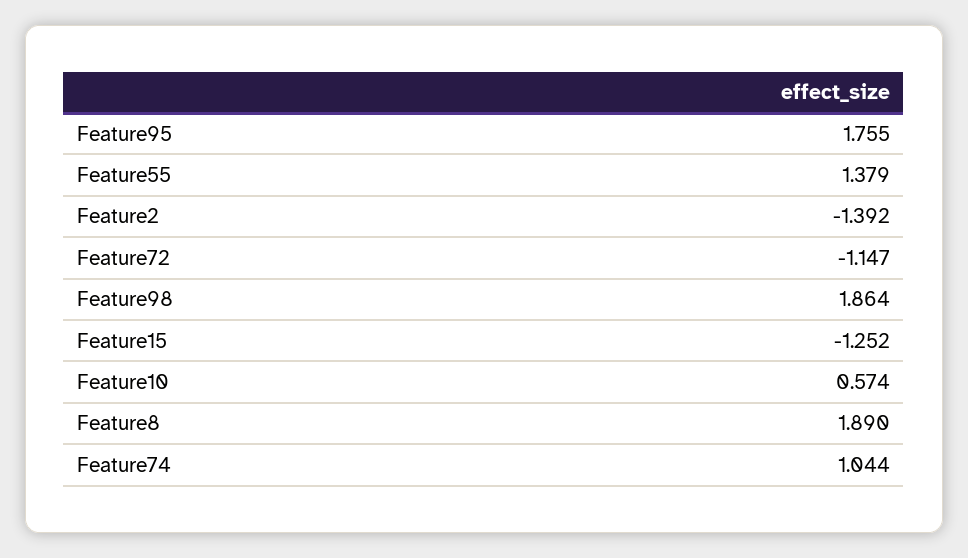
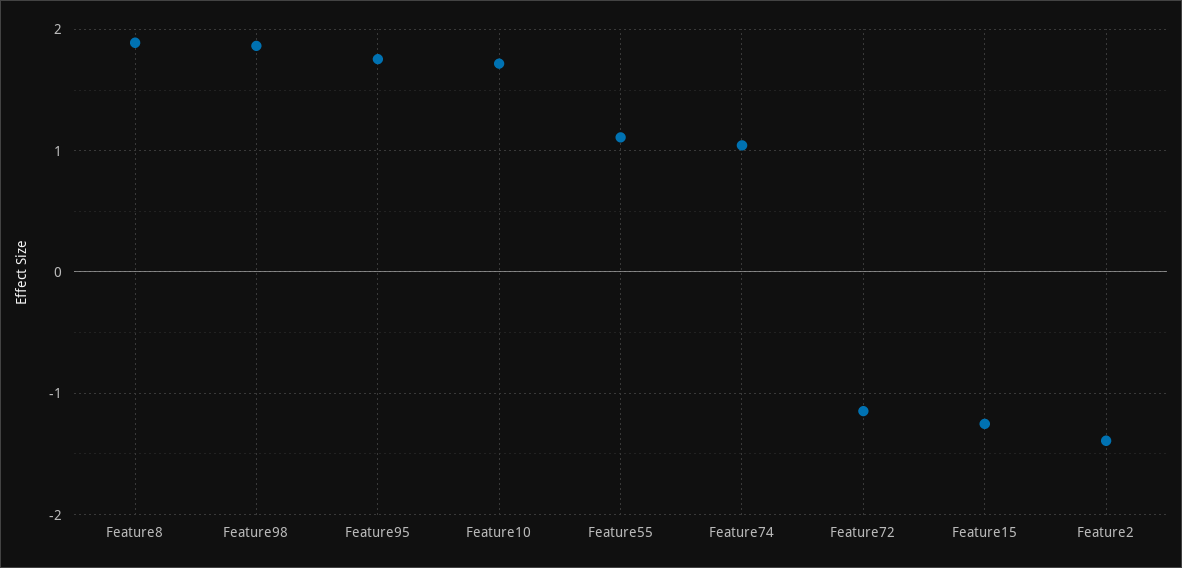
Feature55: 1.379 -> 1.1
Feature10: 0.574 -> 1.7

